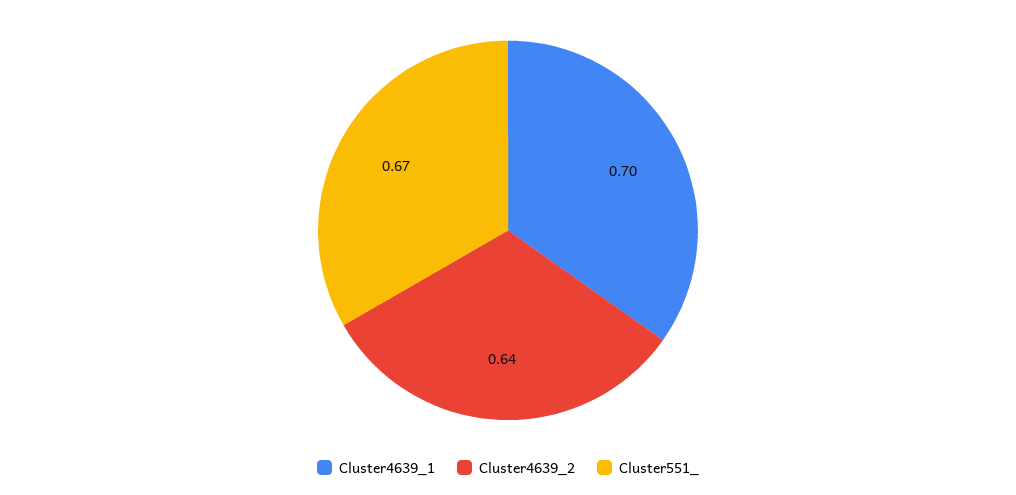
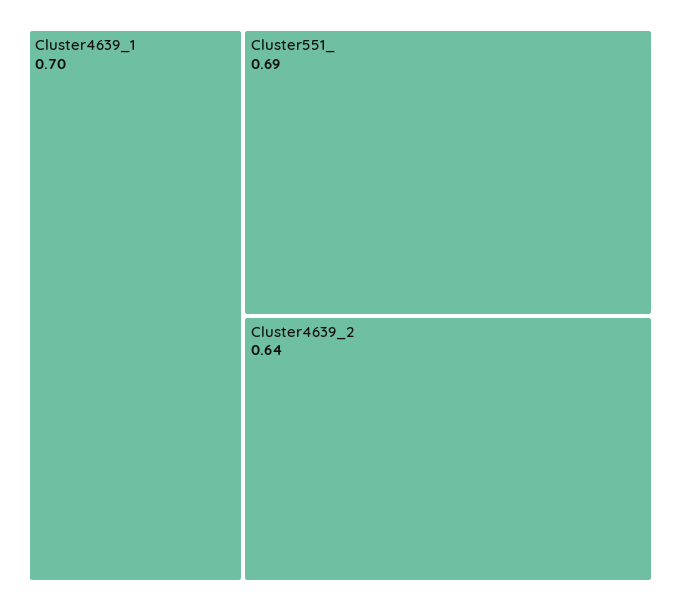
Cluster551_: 0.67 -> 0.69

